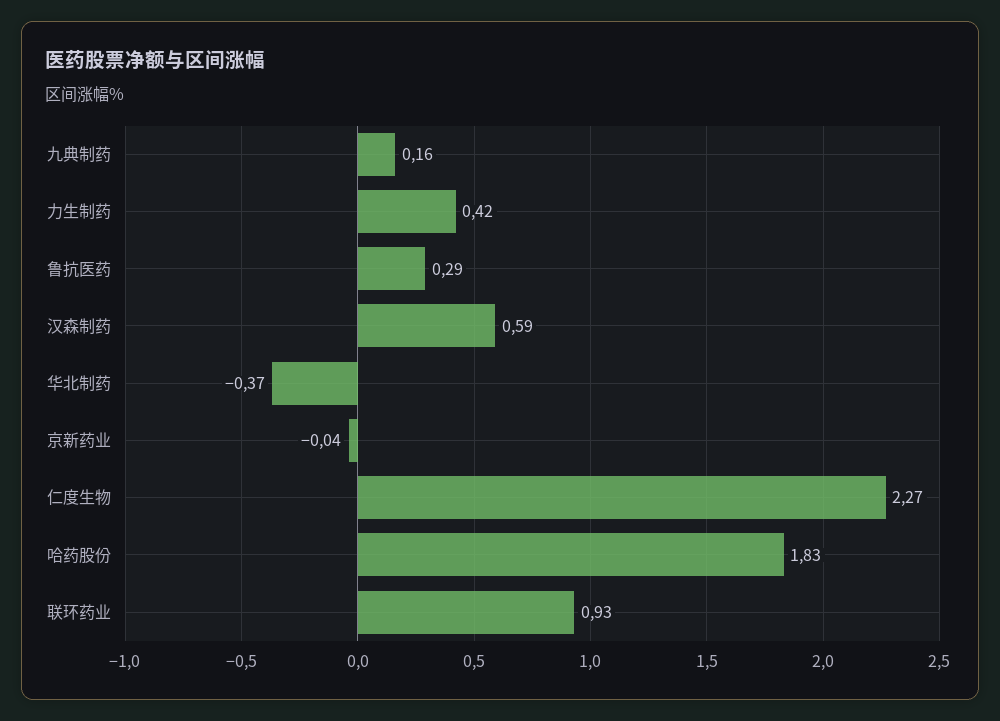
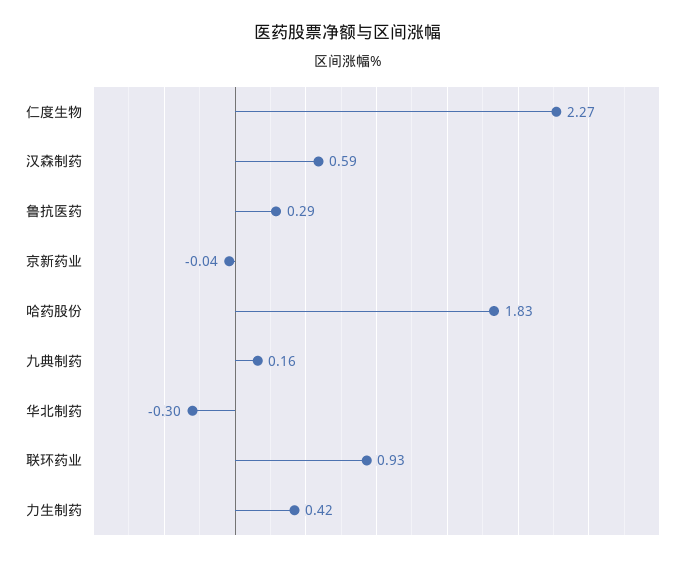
华北制药: -0.37 -> -0.3

